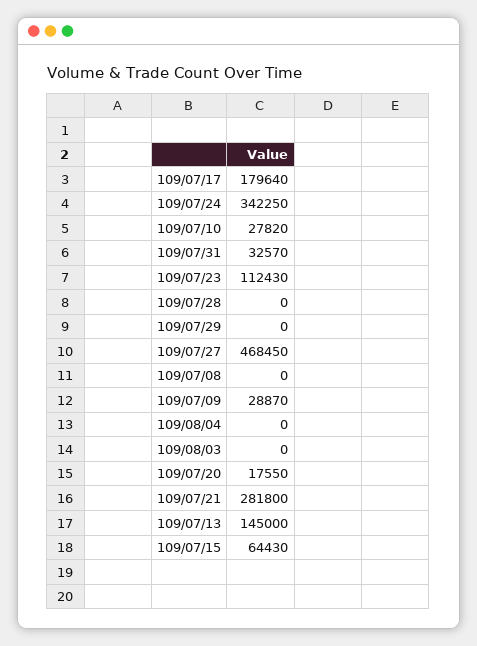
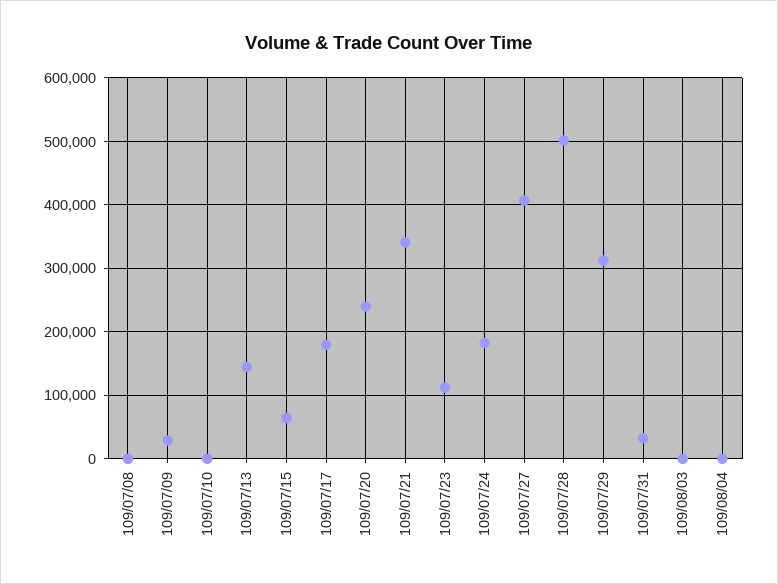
109/07/24: 342250 -> 180000
109/07/10: 27820 -> 0
109/07/28: 0 -> 500000
109/07/29: 0 -> 310000
109/07/27: 468450 -> 410000
109/07/20: 17550 -> 240000
109/07/21: 281800 -> 340000

